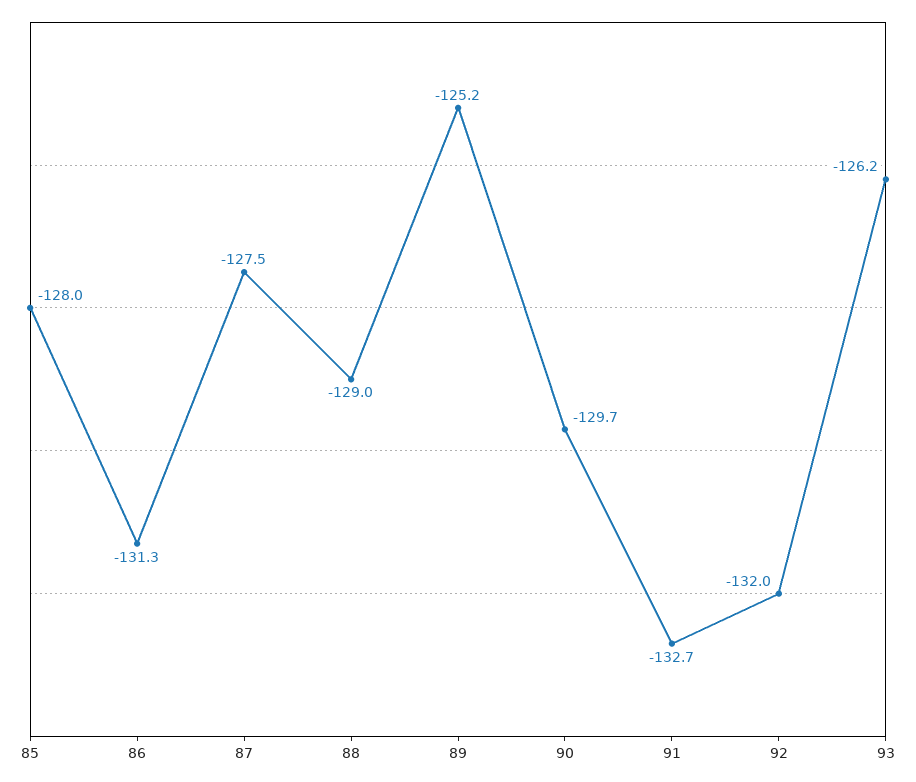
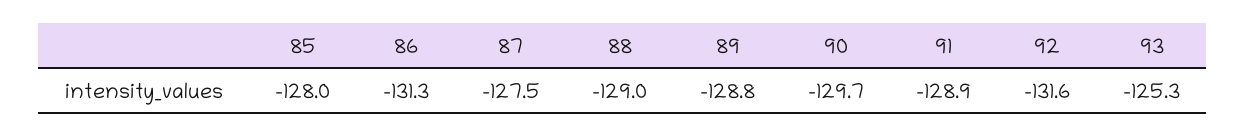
89: -125.2 -> -128.8
91: -132.7 -> -128.9
92: -132 -> -131.6
93: -126.2 -> -125.3

